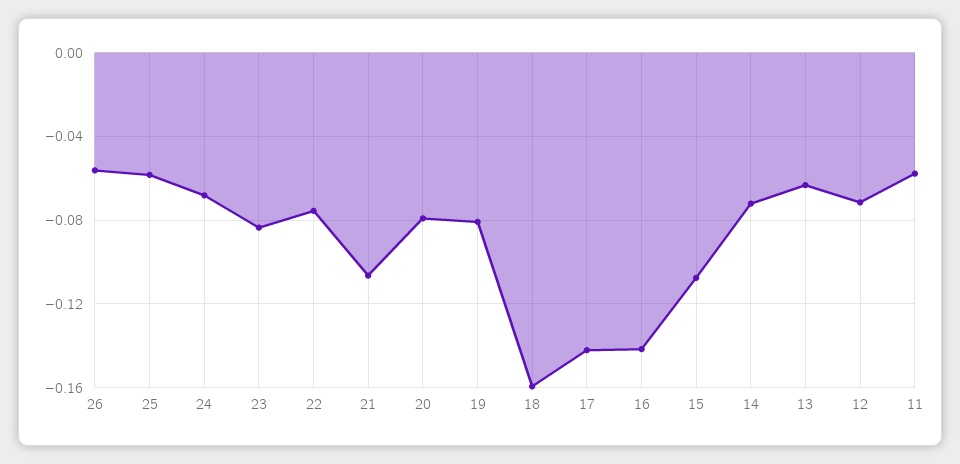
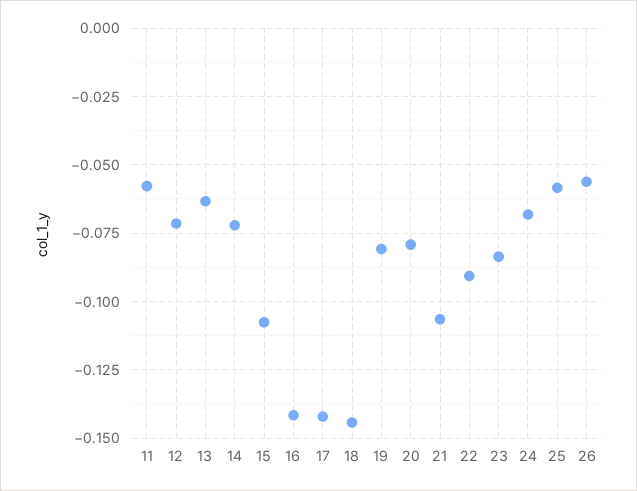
22: -0.075 -> -0.09
18: -0.16 -> -0.145

